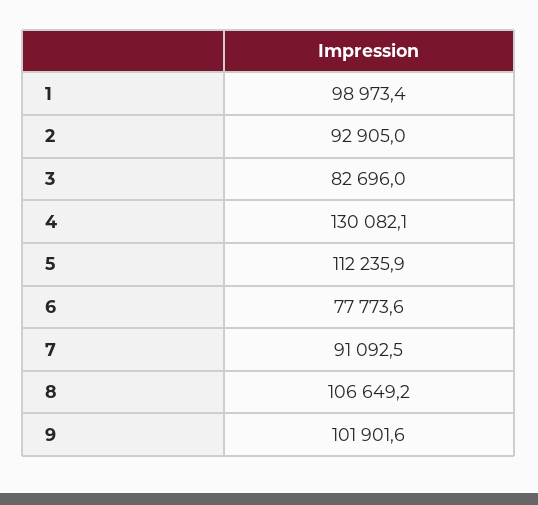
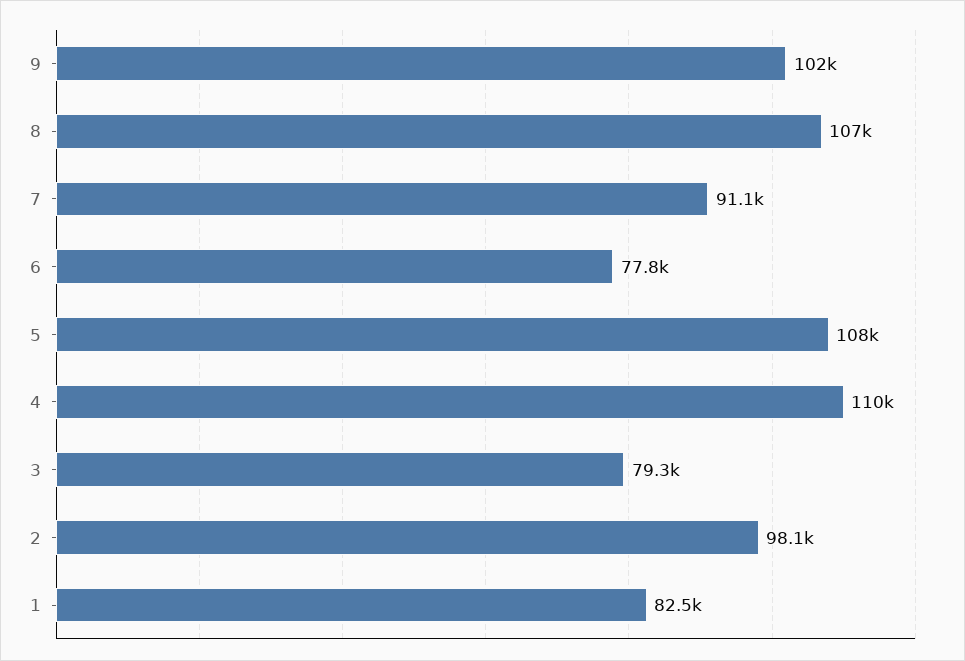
1: 98973.4 -> 82500
2: 92905 -> 98100
3: 82696 -> 79300
4: 130082.1 -> 110000
5: 112235.9 -> 108000

